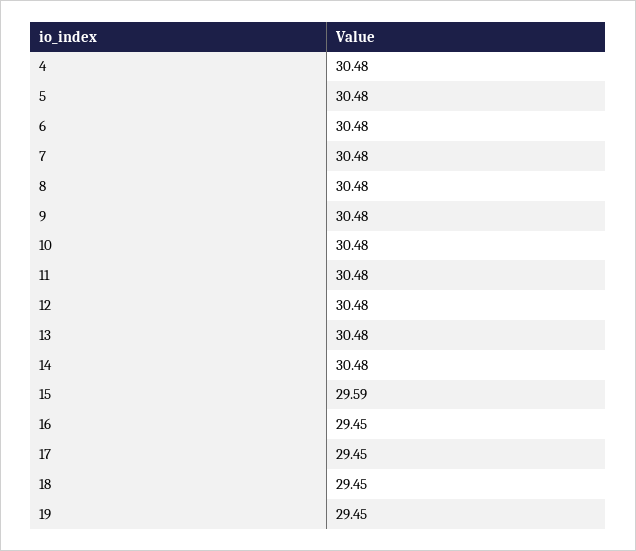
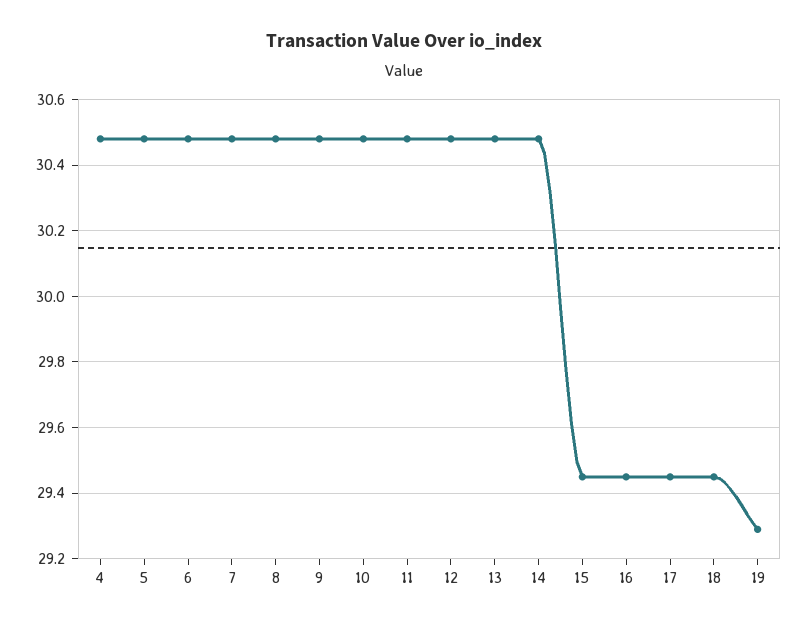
15: 29.59 -> 29.45
19: 29.45 -> 29.3

